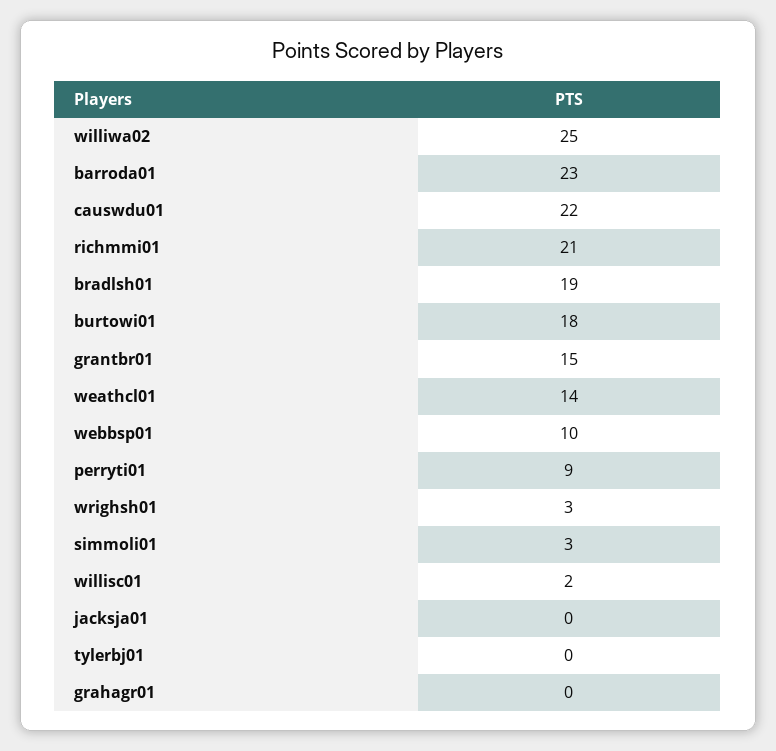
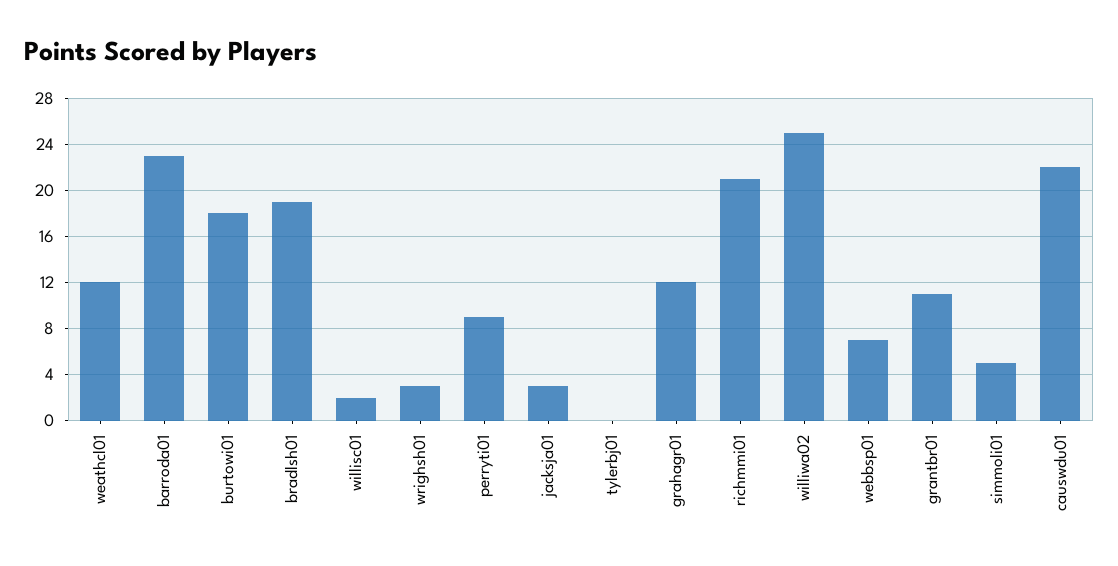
grantbr01: 15 -> 11
weathcl01: 14 -> 12
webbsp01: 10 -> 7
simmoli01: 3 -> 5
jacksja01: 0 -> 3
grahagr01: 0 -> 12

